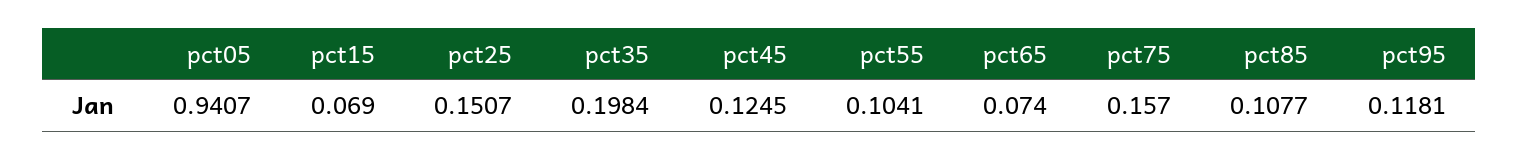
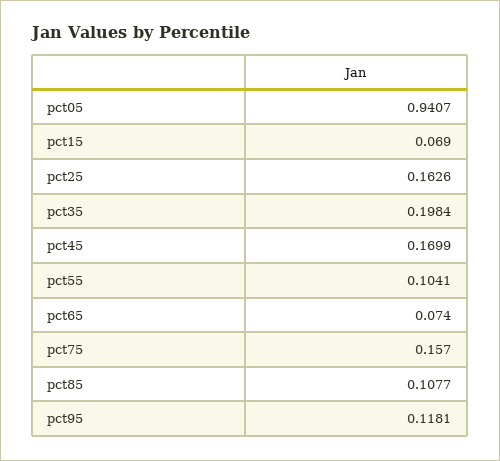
pct25: 0.1507 -> 0.1626
pct45: 0.1245 -> 0.1699

